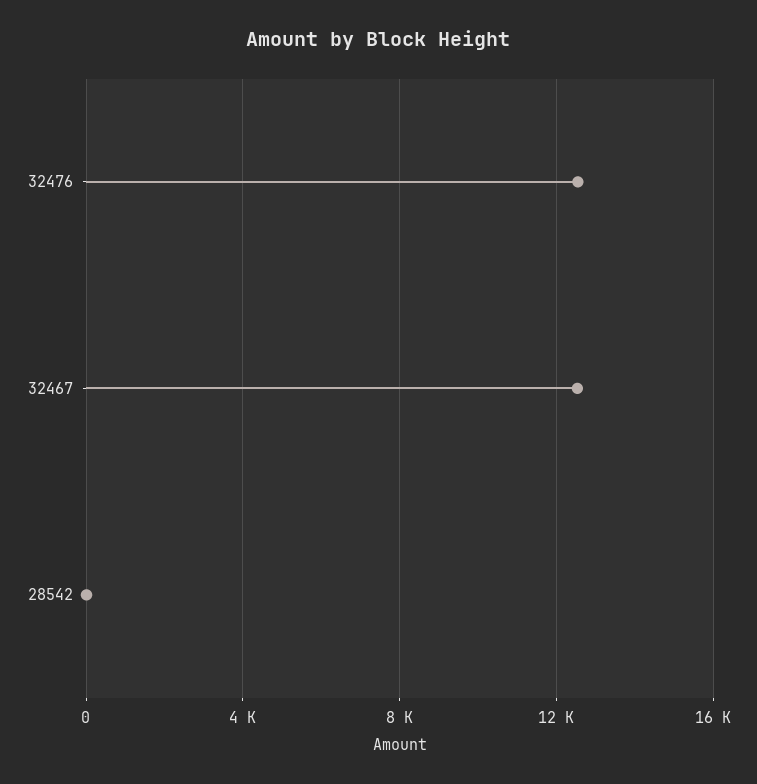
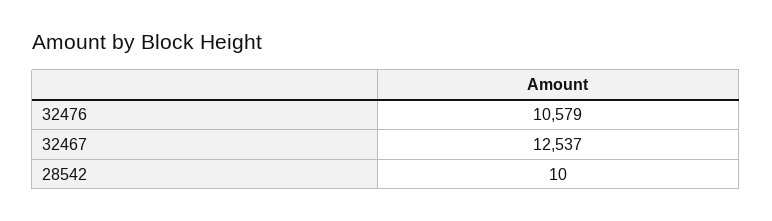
32476: 12500 -> 10579

